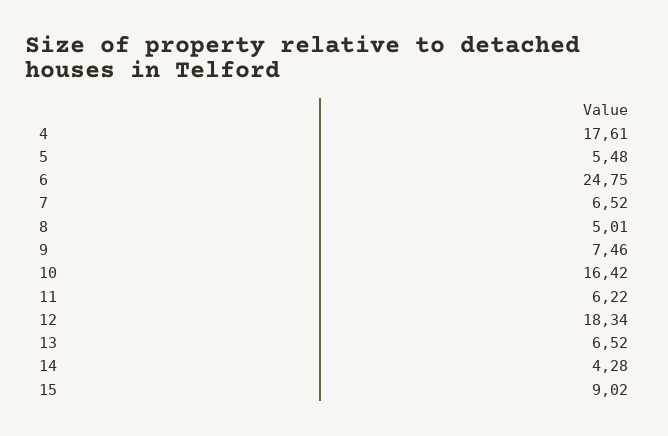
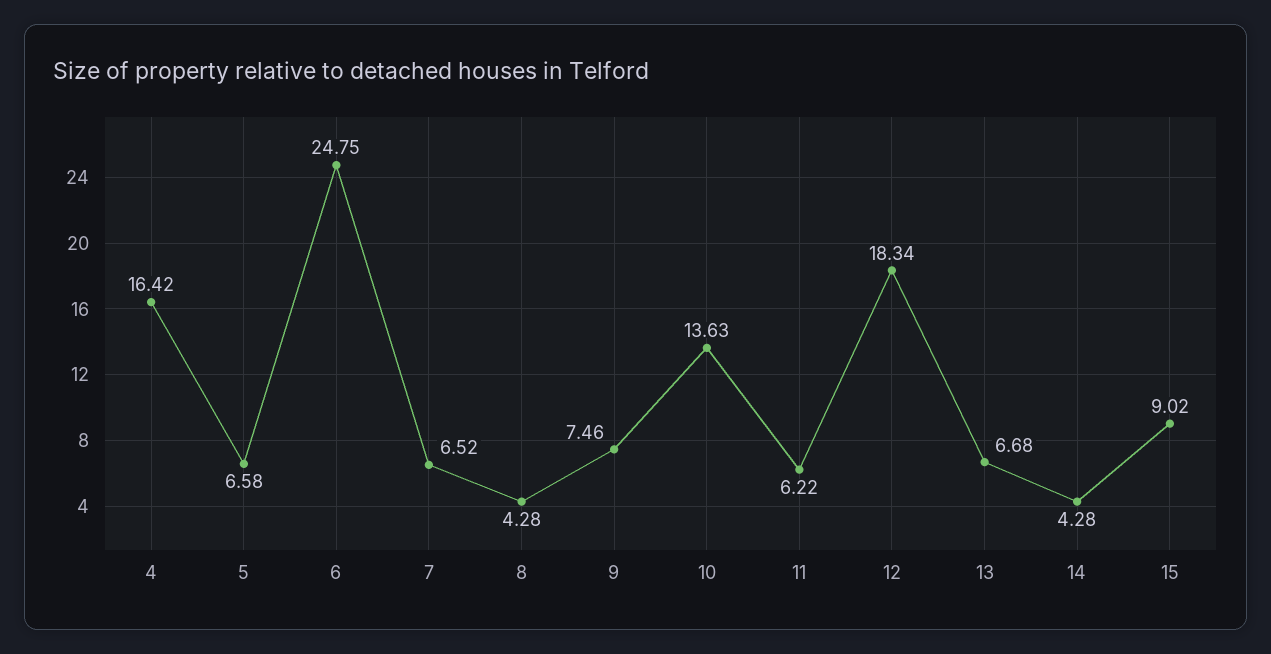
4: 17.61 -> 16.42
5: 5.48 -> 6.58
8: 5.01 -> 4.28
10: 16.42 -> 13.63
13: 6.52 -> 6.68

